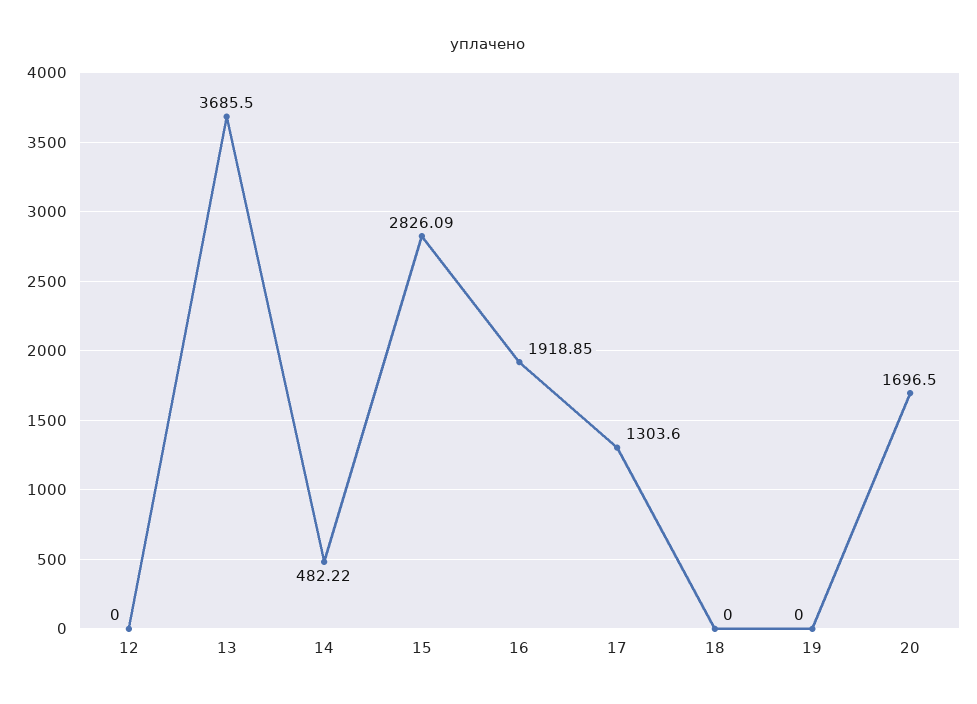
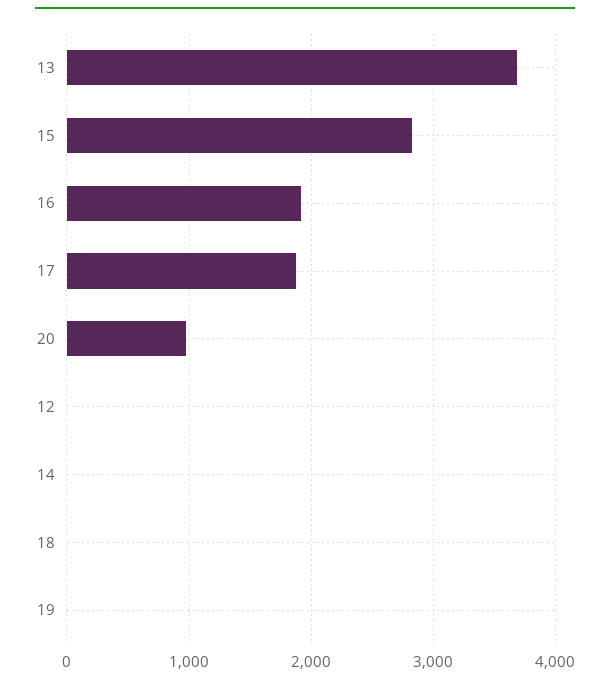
14: 482.22 -> 0
17: 1303.6 -> 1900
20: 1696.5 -> 1000

